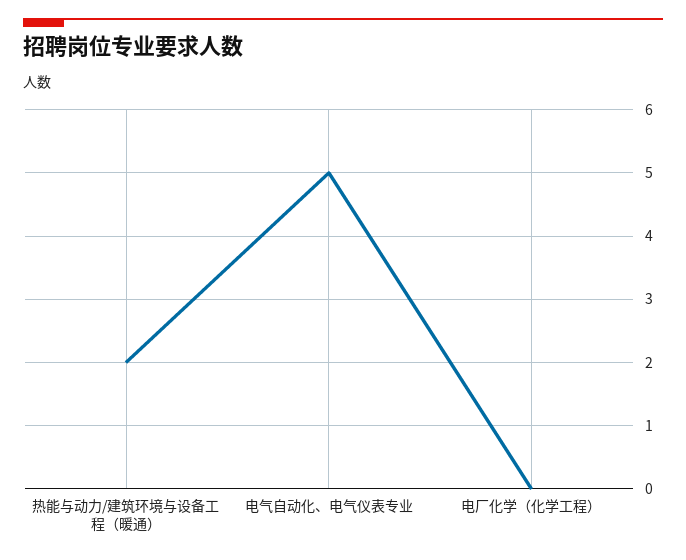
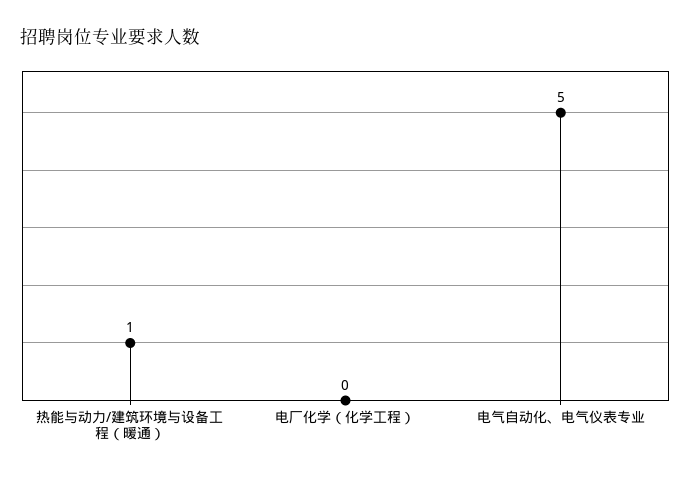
热能与动力/建筑环境与设备工程（暖通）: 2 -> 1

